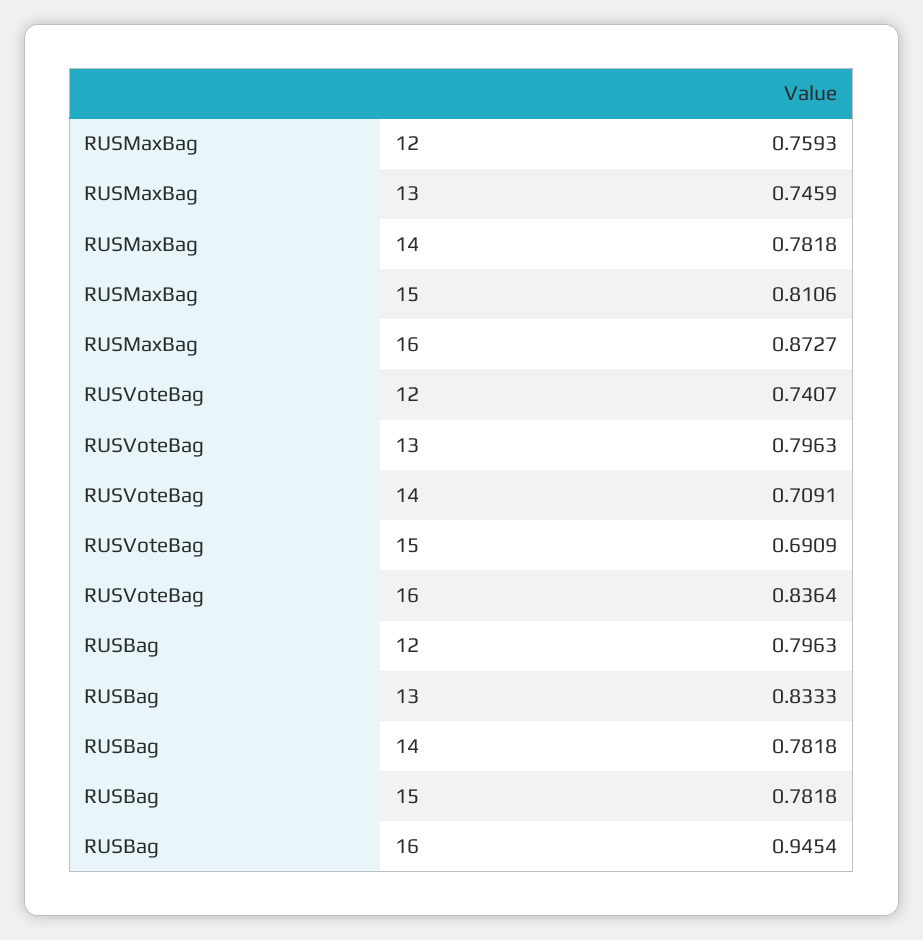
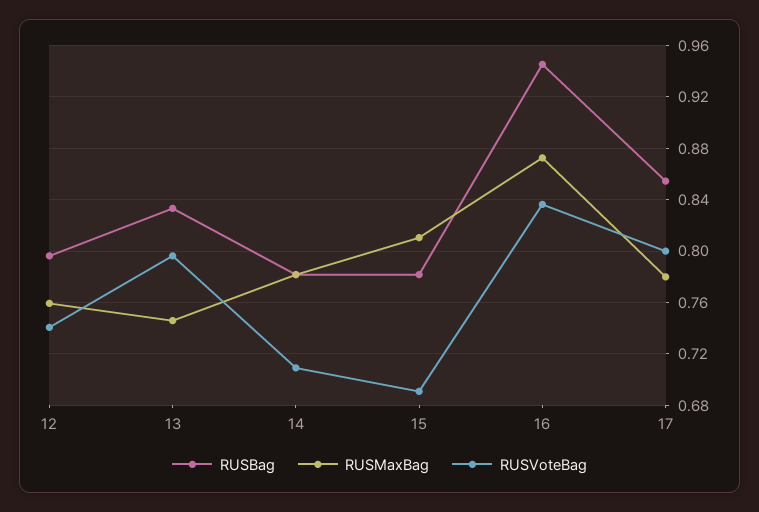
RUSBag, 17: none -> 0.855
RUSMaxBag, 17: none -> 0.78
RUSVoteBag, 17: none -> 0.8

